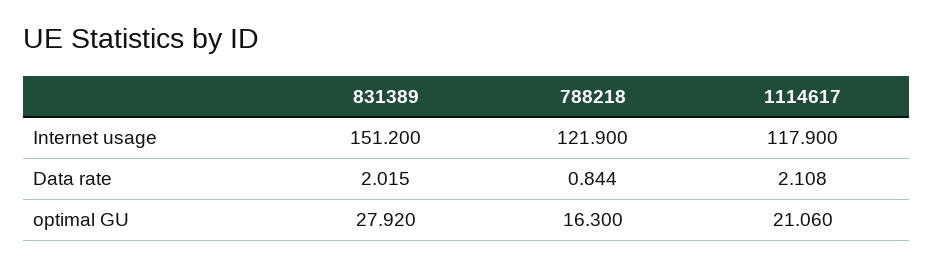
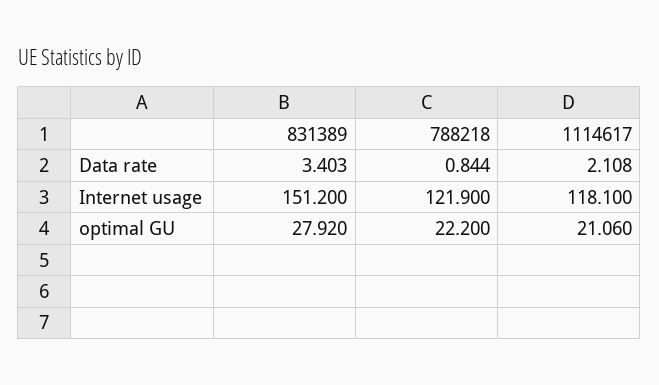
1114617, Internet usage: 117.9 -> 118.1
831389, Data rate: 2.015 -> 3.403
788218, optimal GU: 16.3 -> 22.2

